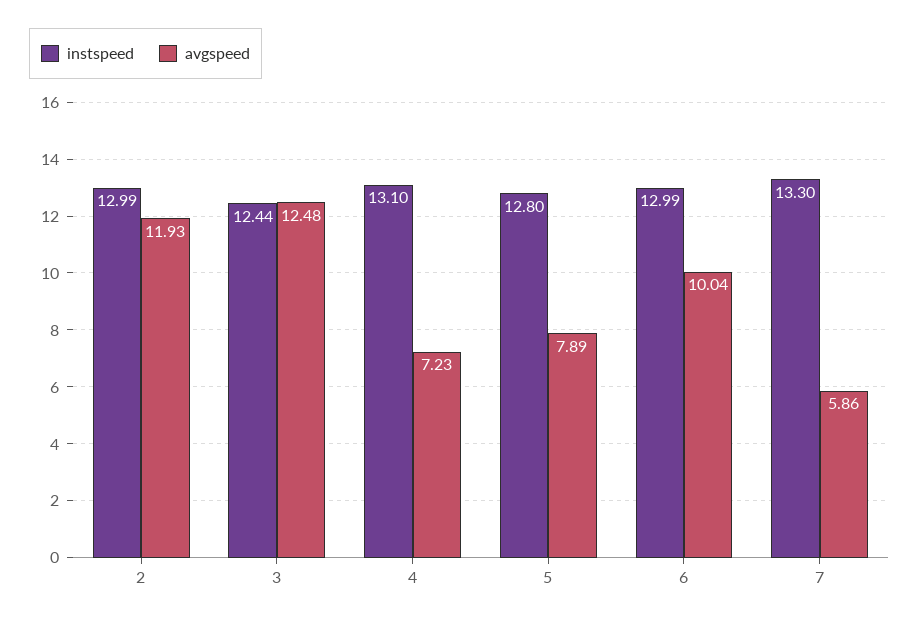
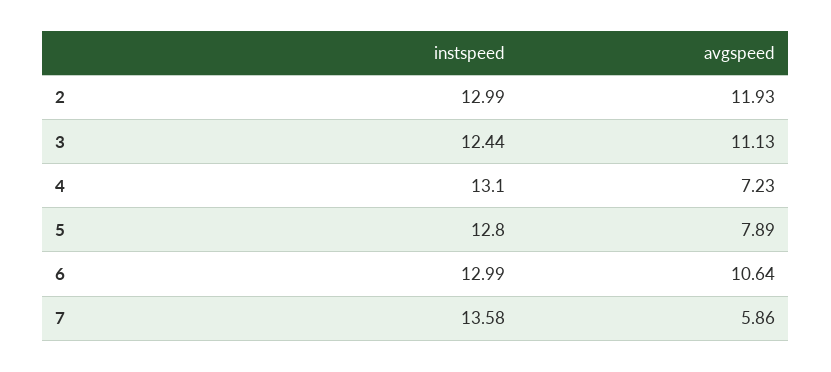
avgspeed, 3: 12.48 -> 11.13
avgspeed, 6: 10.04 -> 10.64
instspeed, 7: 13.3 -> 13.58

